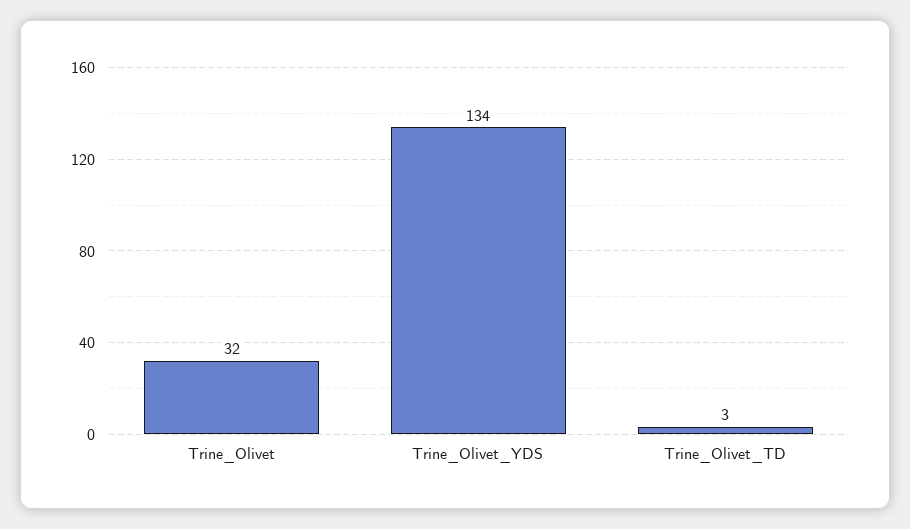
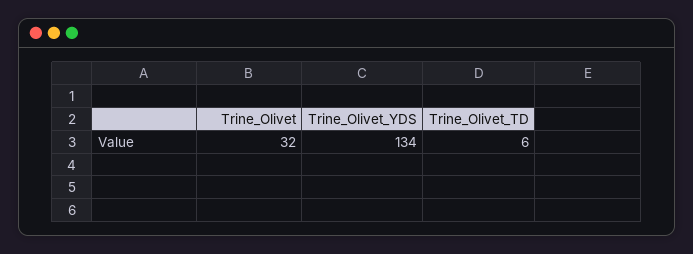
Trine_Olivet_TD: 3 -> 6

